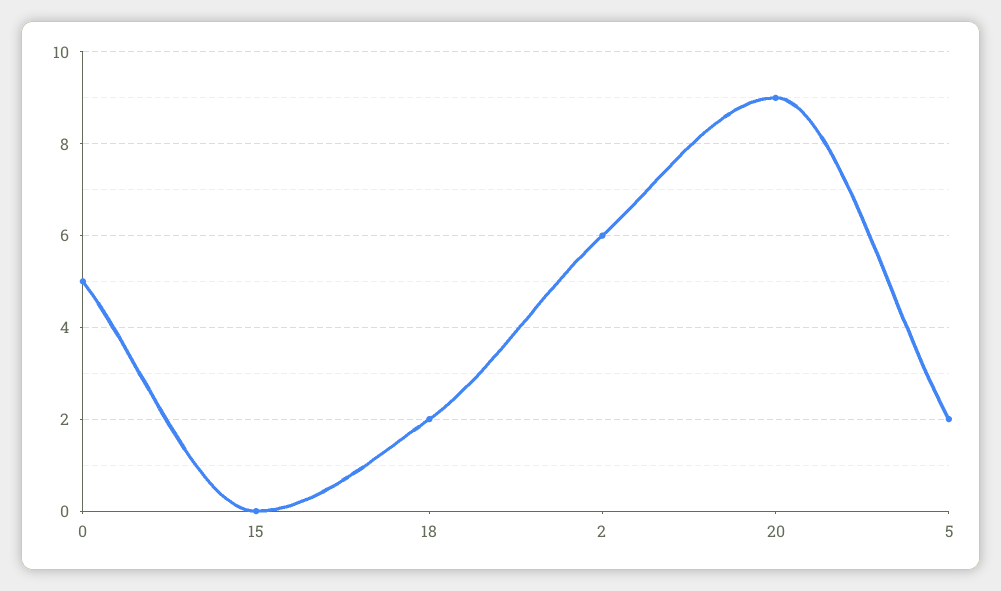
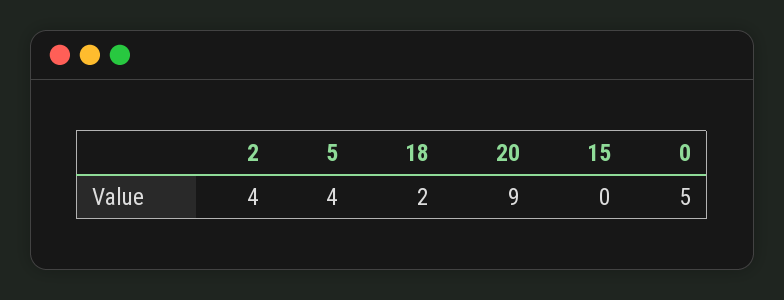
2: 6 -> 4
5: 2 -> 4

